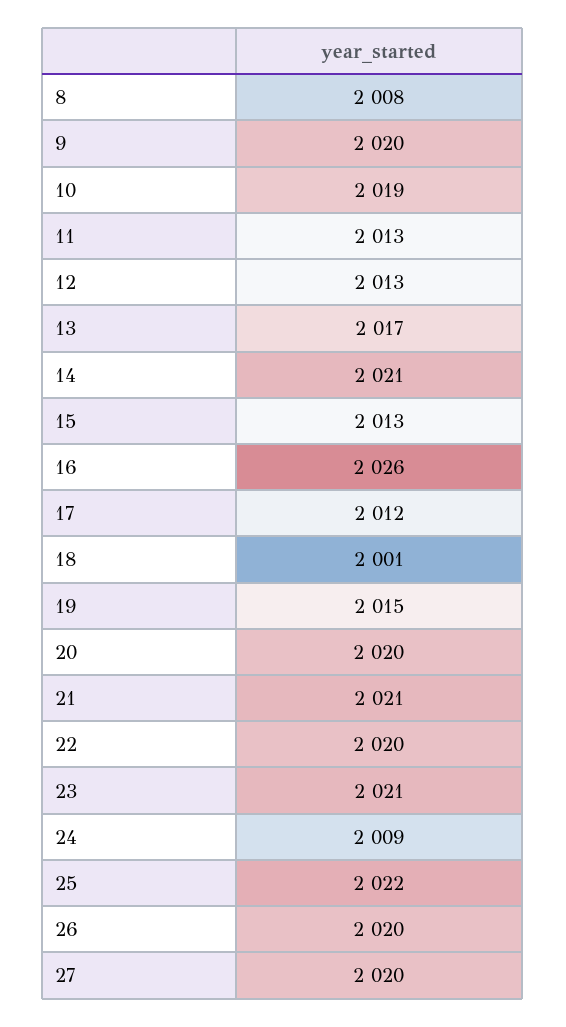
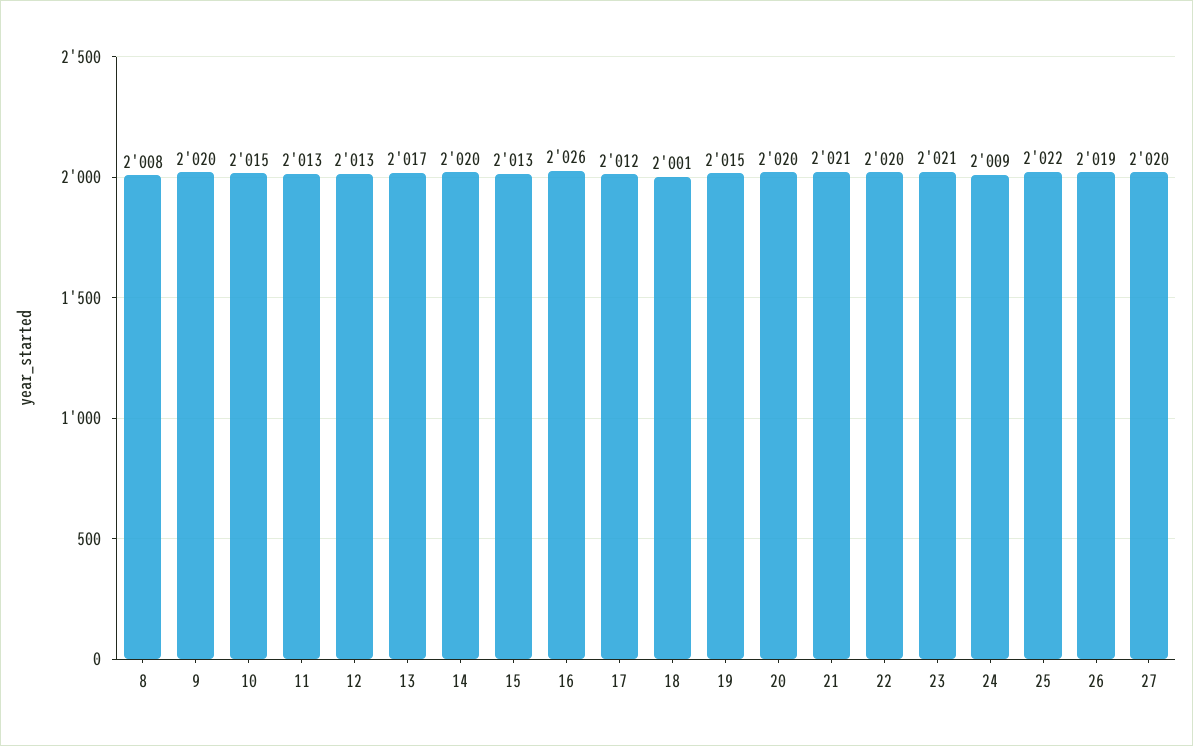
10: 2019 -> 2015
14: 2021 -> 2020
26: 2020 -> 2019

